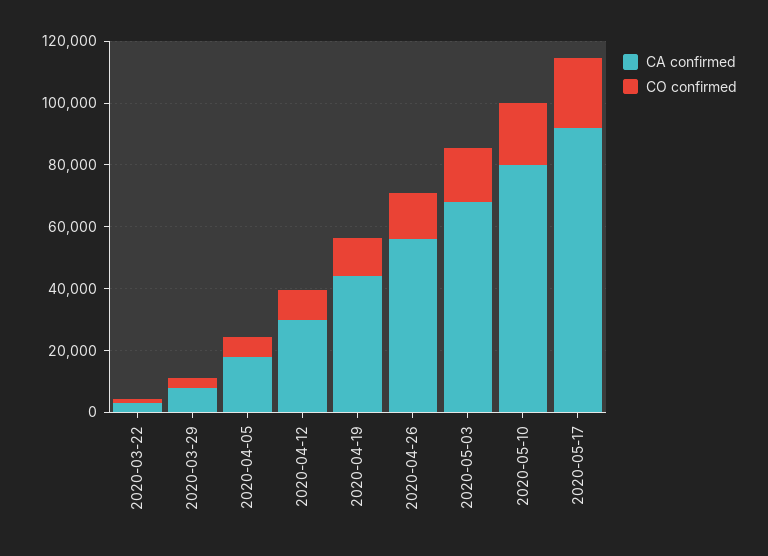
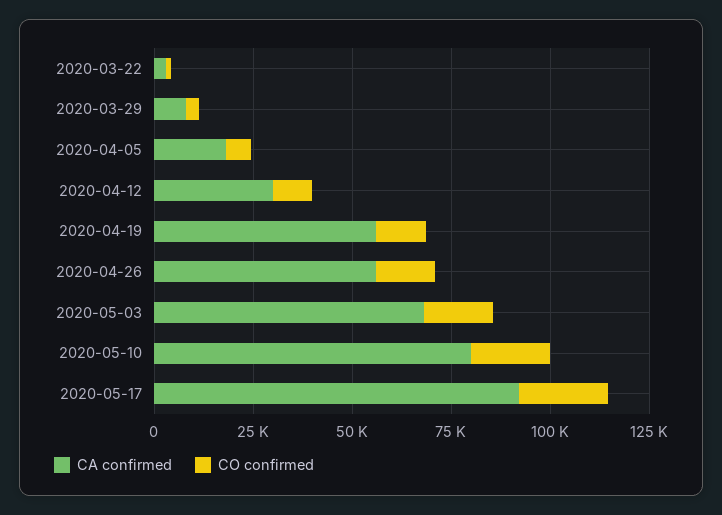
CA confirmed, 2020-04-19: 45000 -> 55000

